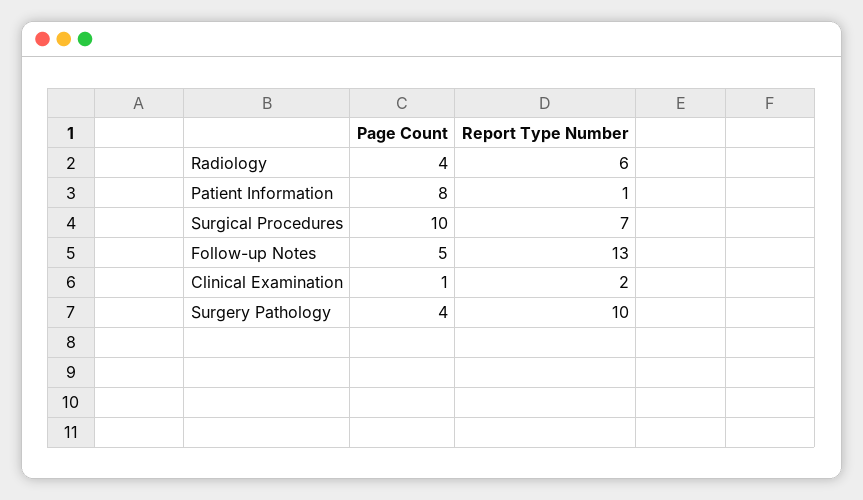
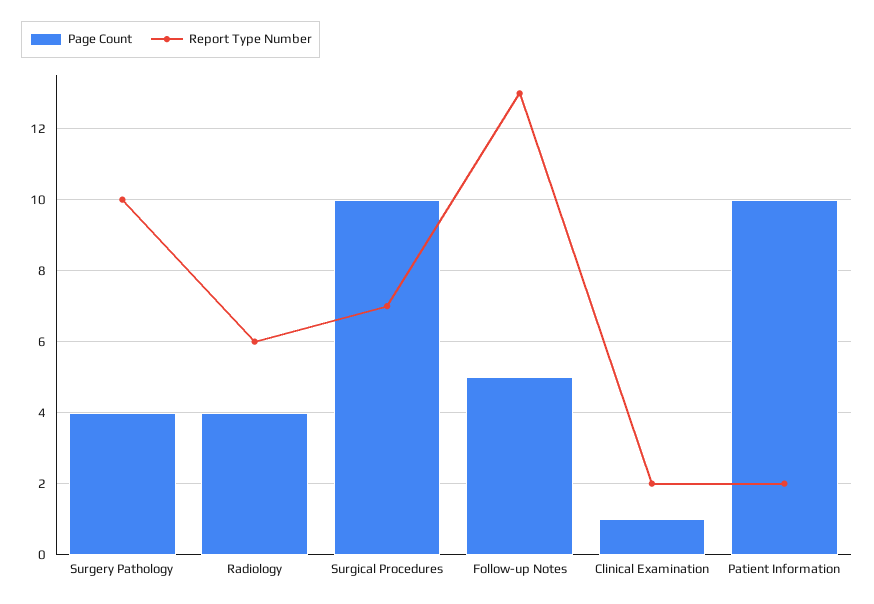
Page Count, Patient Information: 8 -> 10
Report Type Number, Patient Information: 1 -> 2

